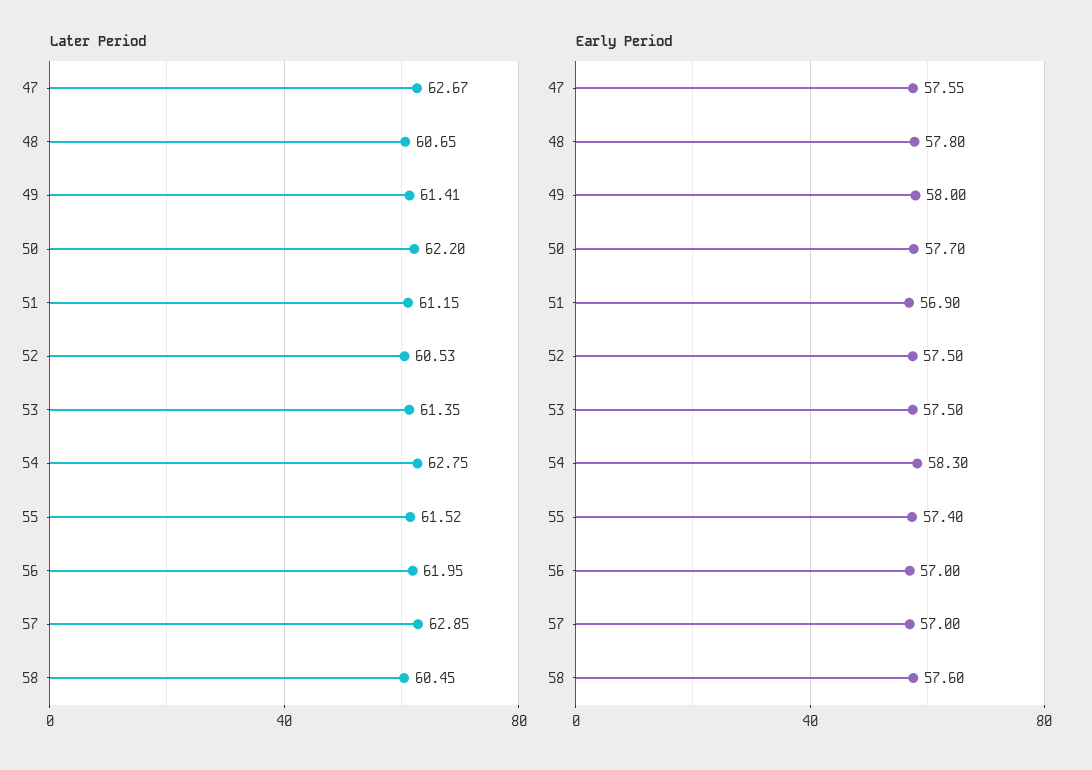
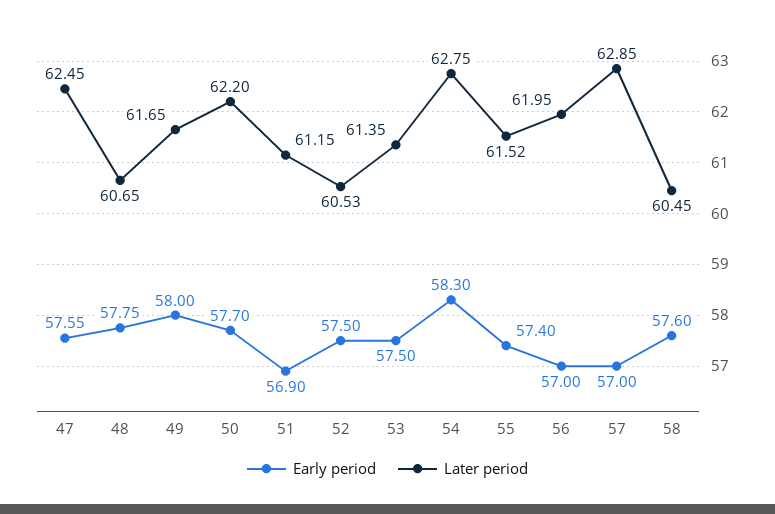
Later Period, 47: 62.67 -> 62.45
Later Period, 49: 61.41 -> 61.65
Early Period, 48: 57.8 -> 57.75

